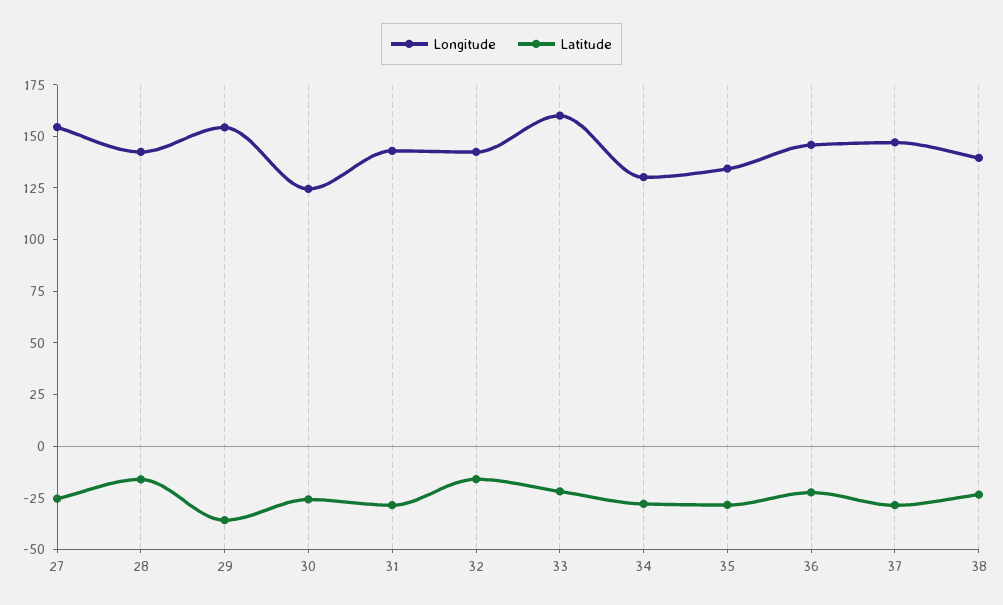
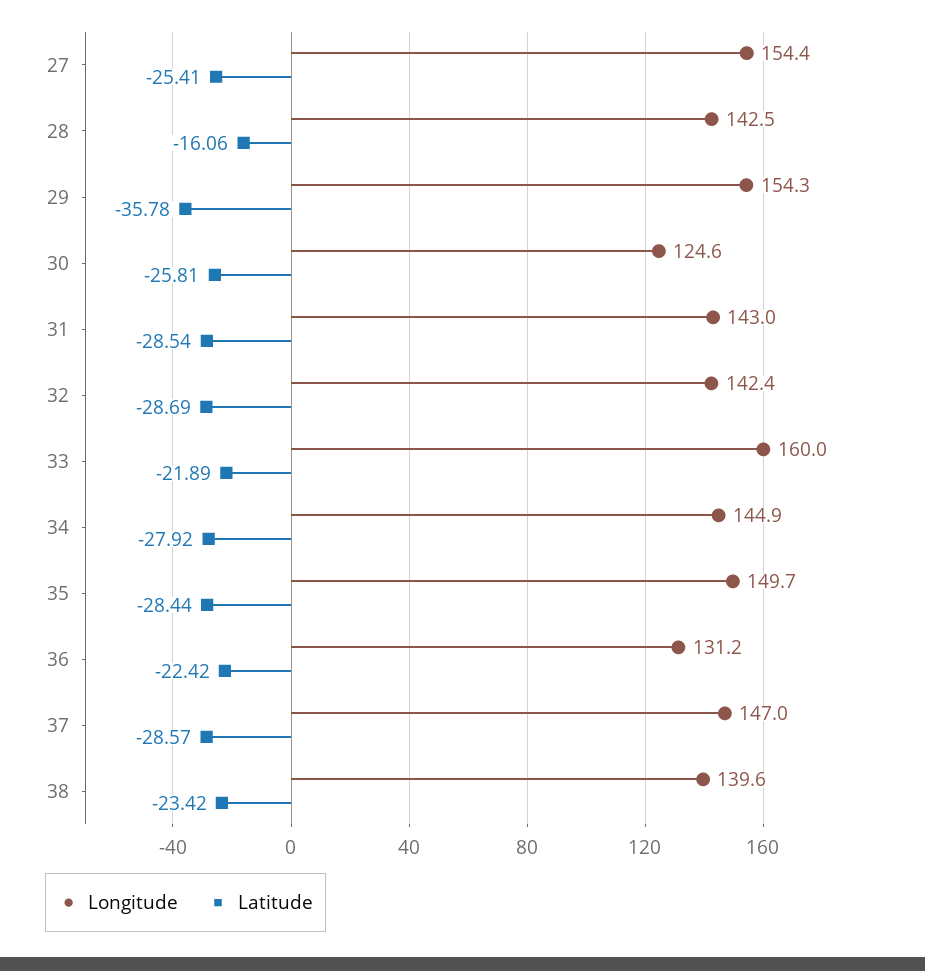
Latitude, 32: -15 -> -28.69
Longitude, 34: 130 -> 144.9
Longitude, 35: 135 -> 149.7
Longitude, 36: 145 -> 131.2

